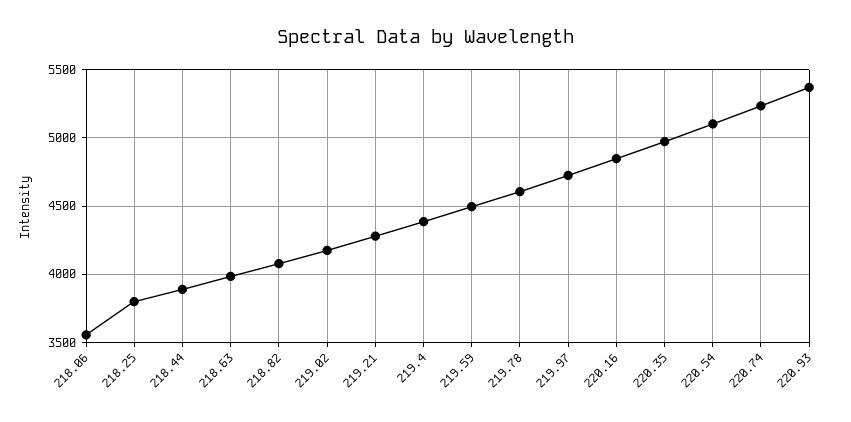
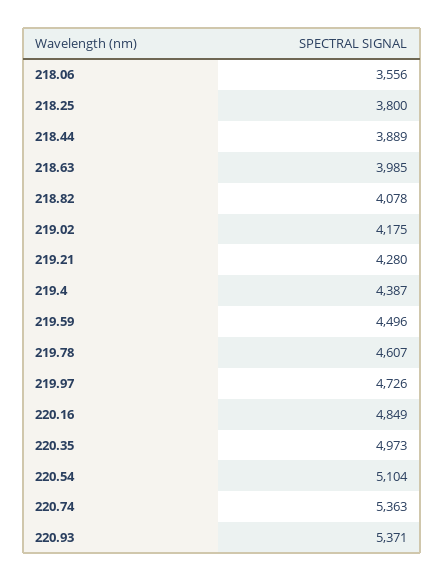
220.74: 5250 -> 5363

